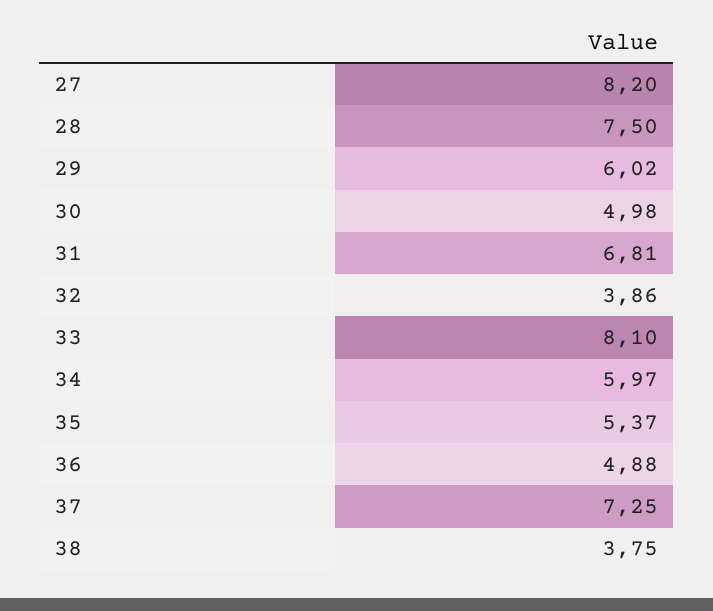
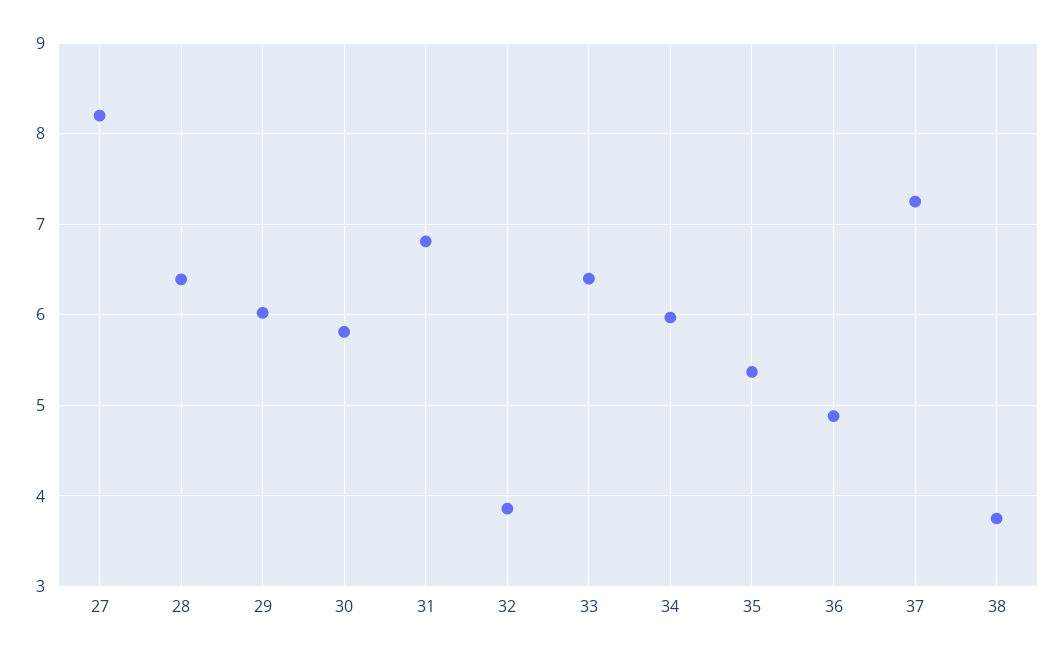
28: 7.5 -> 6.4
30: 4.98 -> 5.8
33: 8.1 -> 6.4

